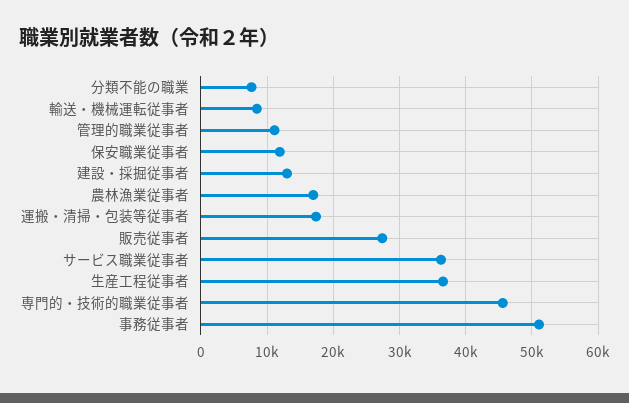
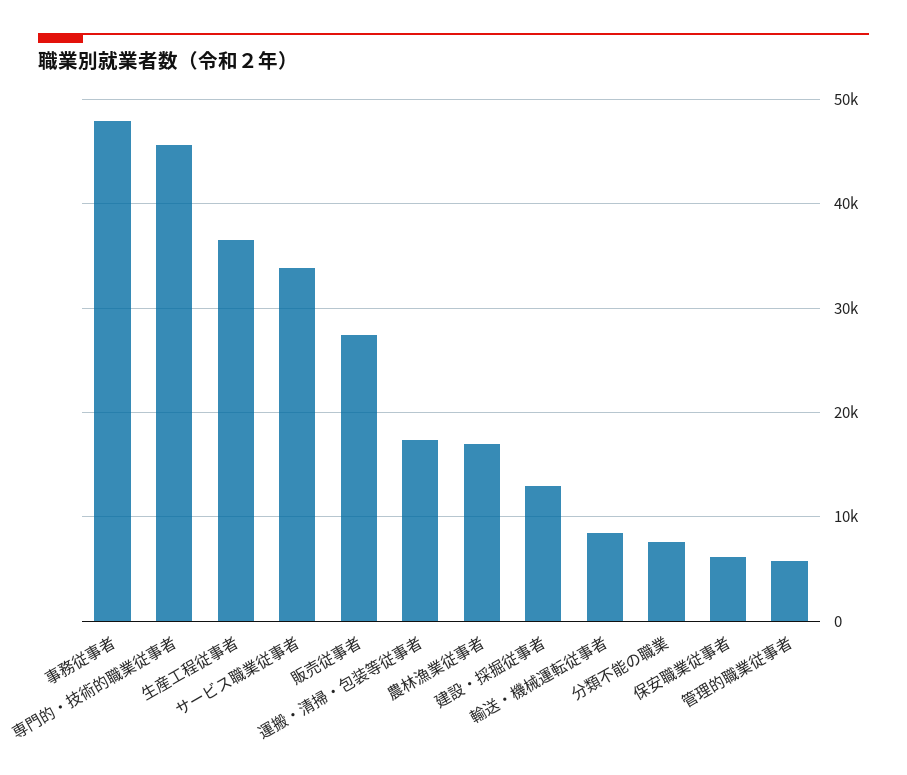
管理的職業従事者: 11000 -> 6000
保安職業従事者: 12000 -> 6000
サービス職業従事者: 36000 -> 34000
事務従事者: 51000 -> 48000

